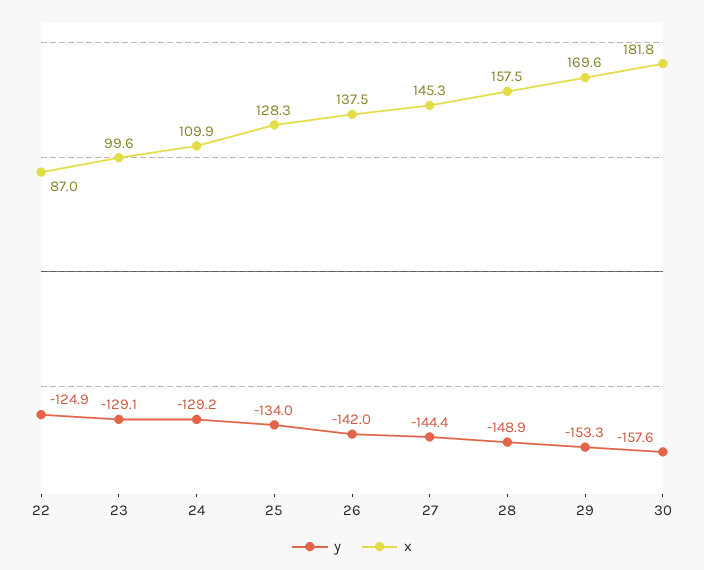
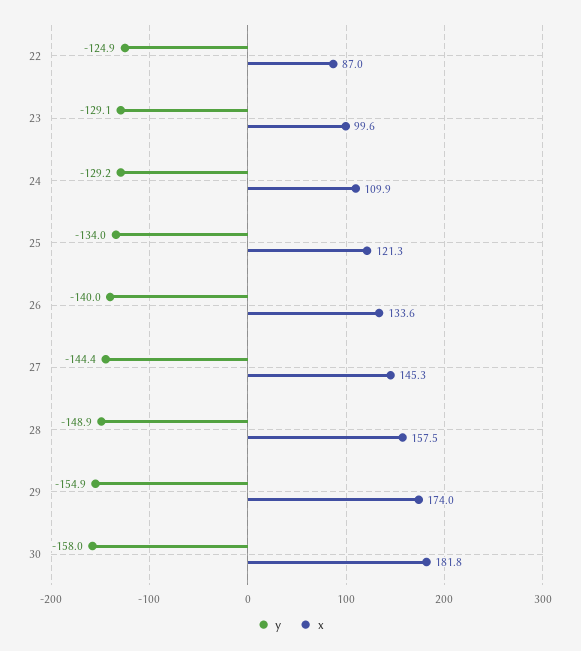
x, 25: 128.3 -> 121.3
y, 26: -142 -> -140
x, 26: 137.5 -> 133.6
y, 29: -153.3 -> -154.9
x, 29: 169.6 -> 174
y, 30: -157.6 -> -158

